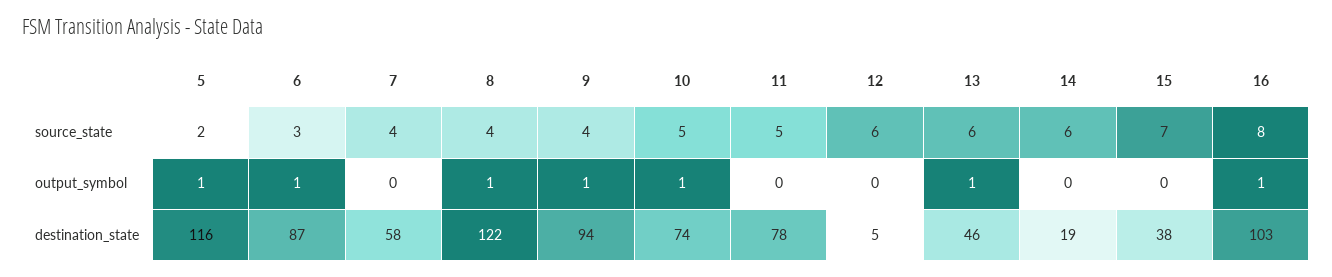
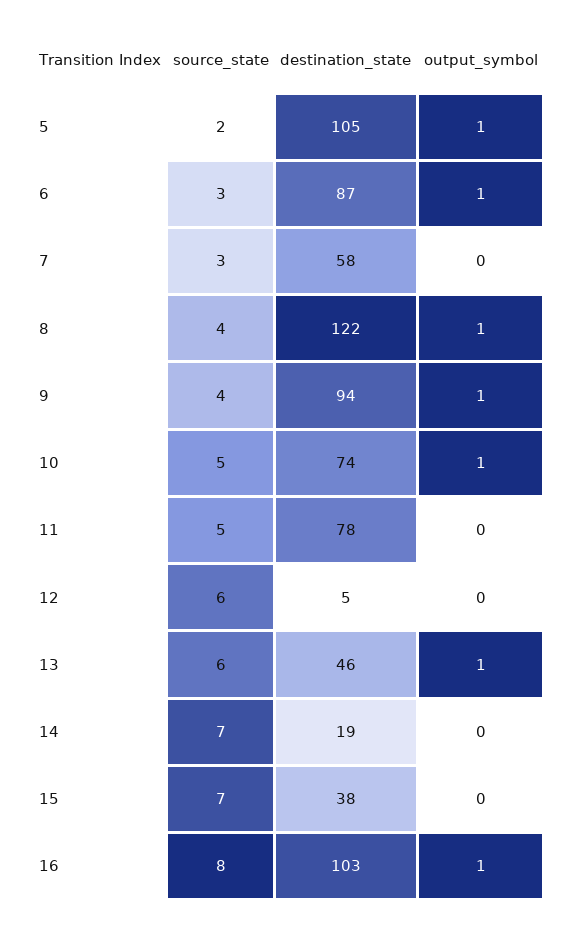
7, source_state: 4 -> 3
14, source_state: 6 -> 7
5, destination_state: 116 -> 105

